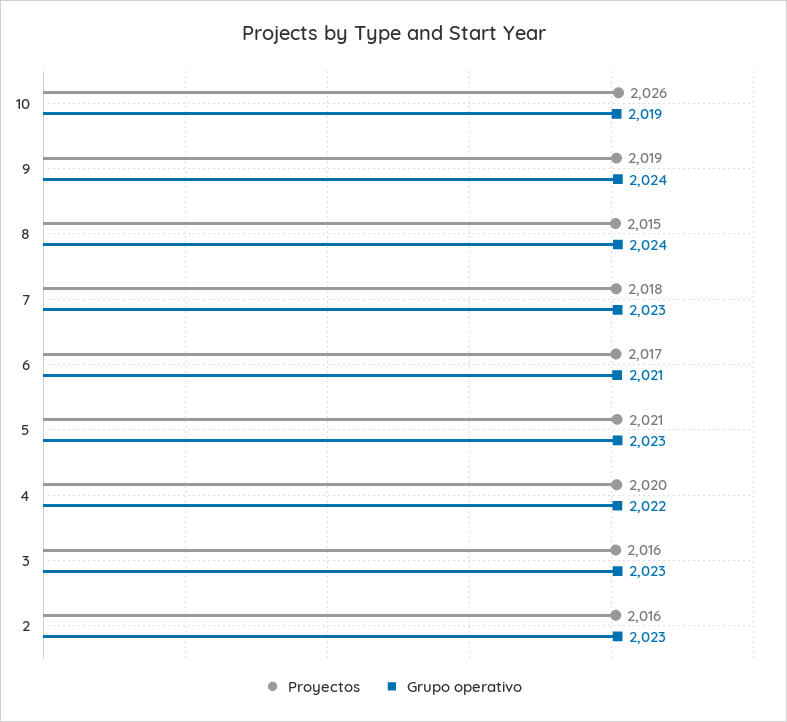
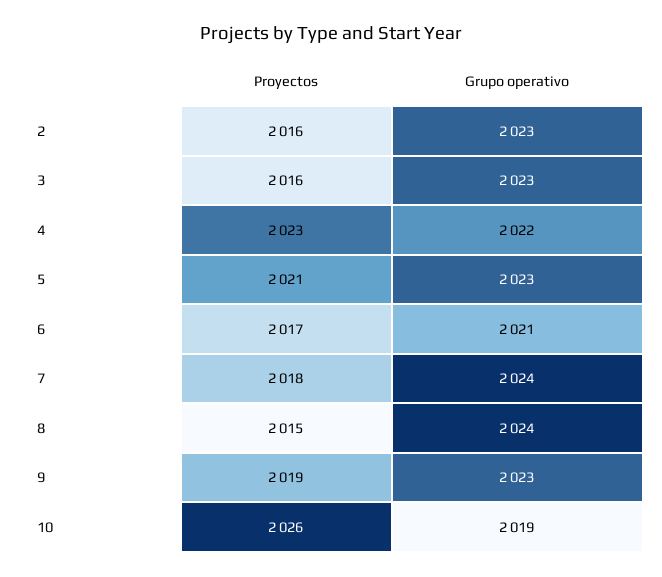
Grupo operativo, 9: 2024 -> 2023
Grupo operativo, 7: 2023 -> 2024
Proyectos, 4: 2020 -> 2023

